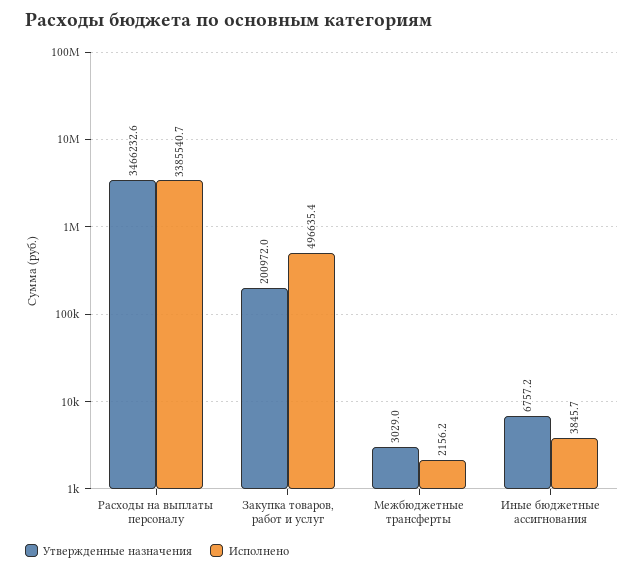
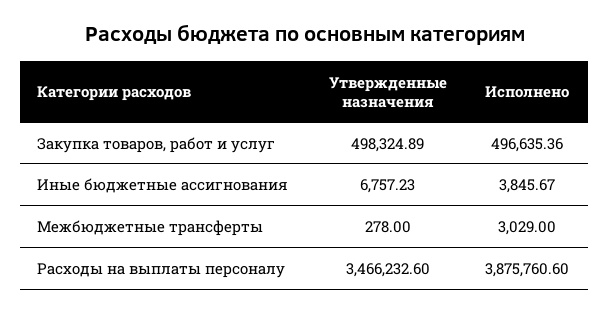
Исполнено, Расходы на выплаты персоналу: 3385540.7 -> 3875760.6
Утвержденные назначения, Закупка товаров, работ и услуг: 200972 -> 498324.89
Утвержденные назначения, Межбюджетные трансферты: 3029 -> 278
Исполнено, Межбюджетные трансферты: 2156.2 -> 3029

